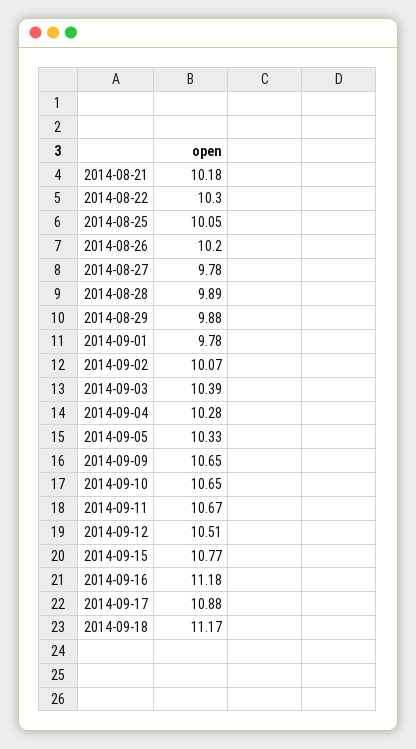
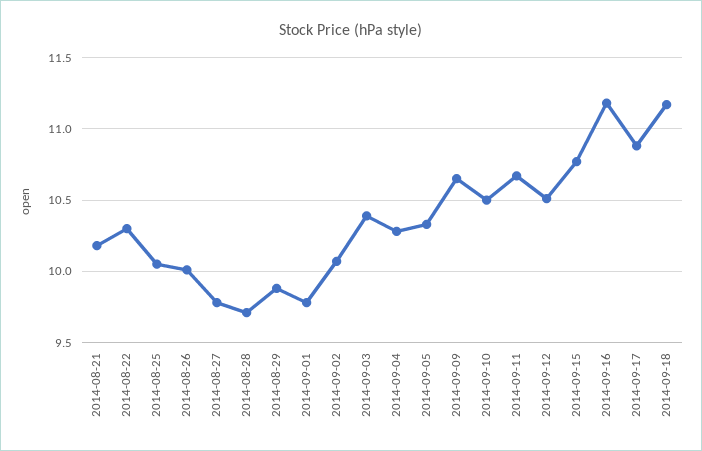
2014-08-26: 10.2 -> 10
2014-08-28: 9.89 -> 9.7
2014-09-10: 10.65 -> 10.5

